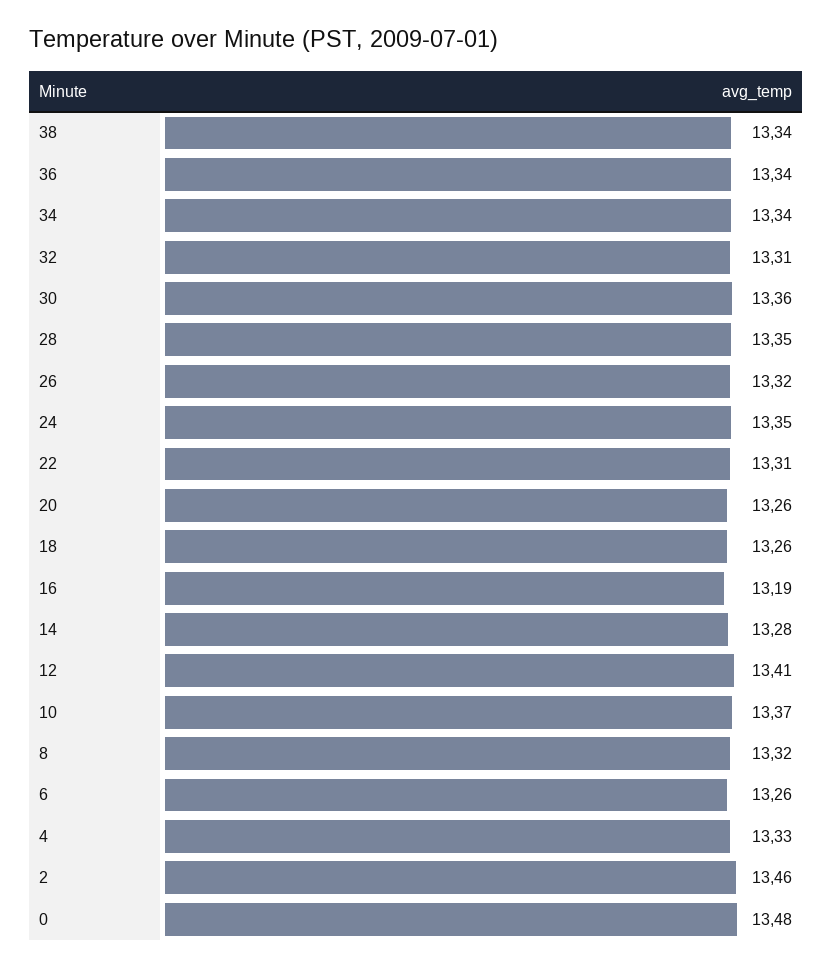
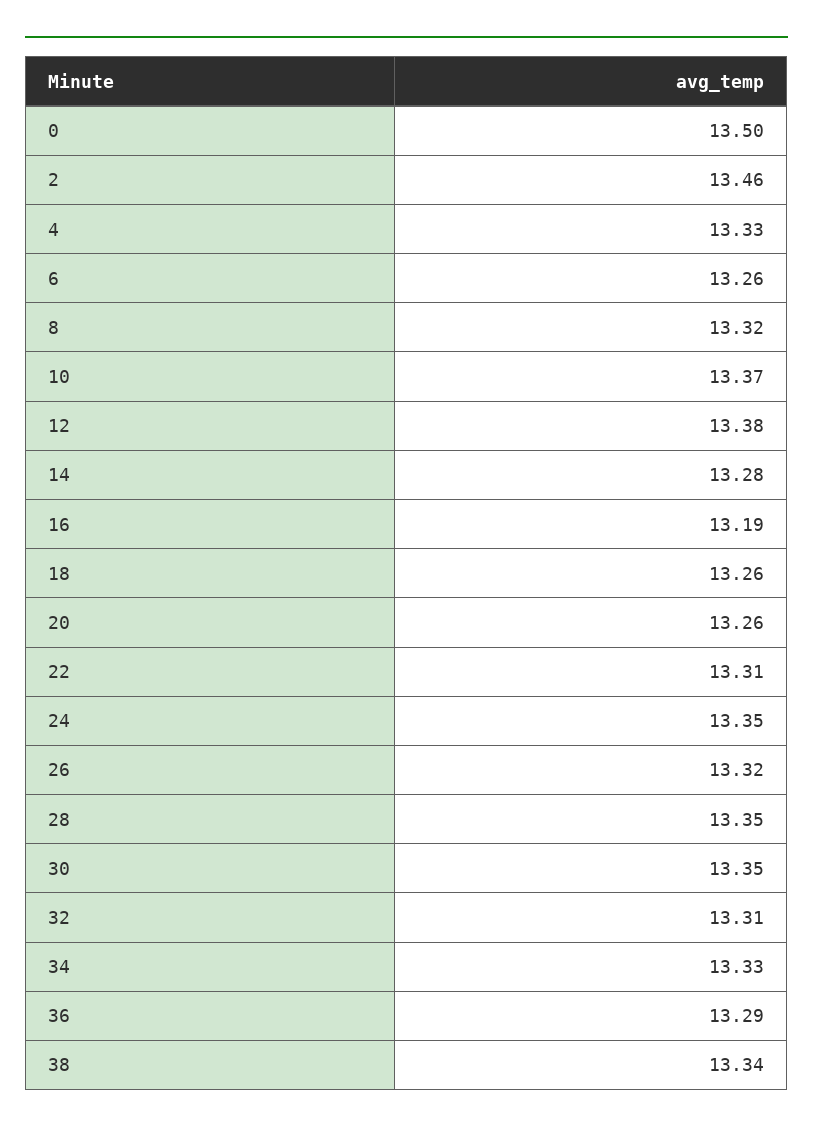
36: 13.34 -> 13.29
34: 13.34 -> 13.33
30: 13.36 -> 13.35
12: 13.41 -> 13.38
0: 13.48 -> 13.5

